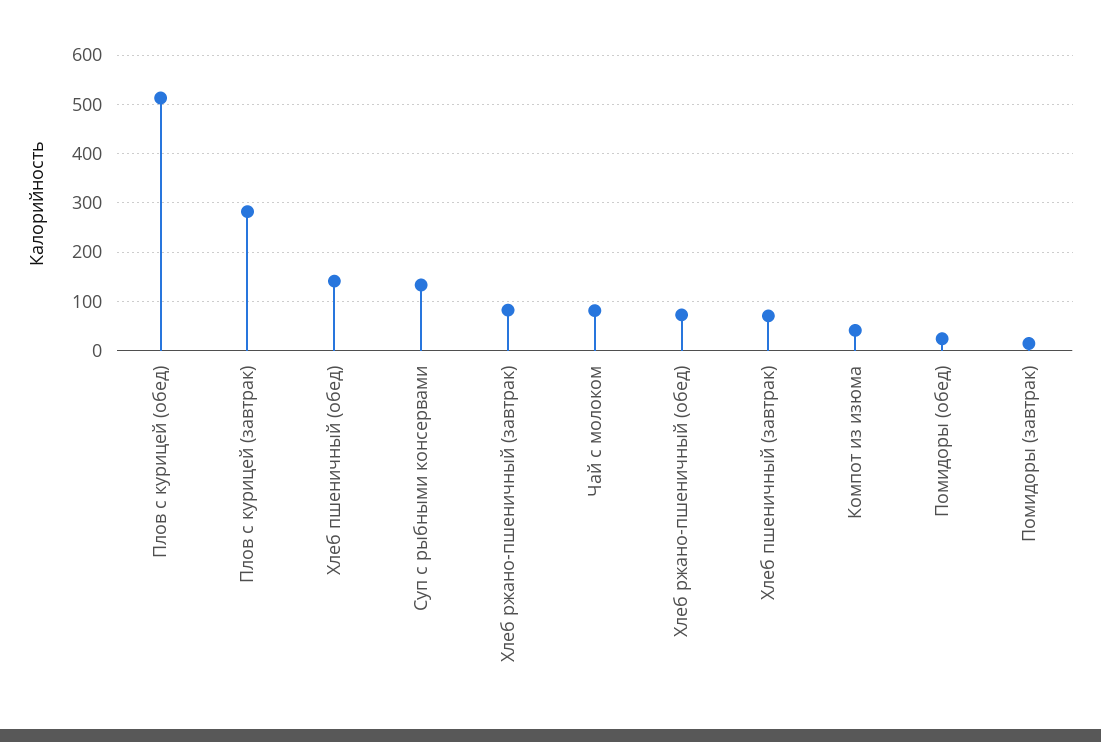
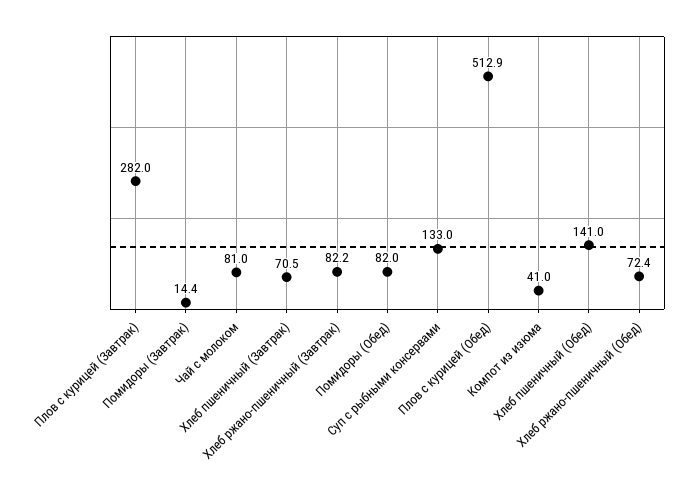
Помидоры (обед): 20 -> 82

